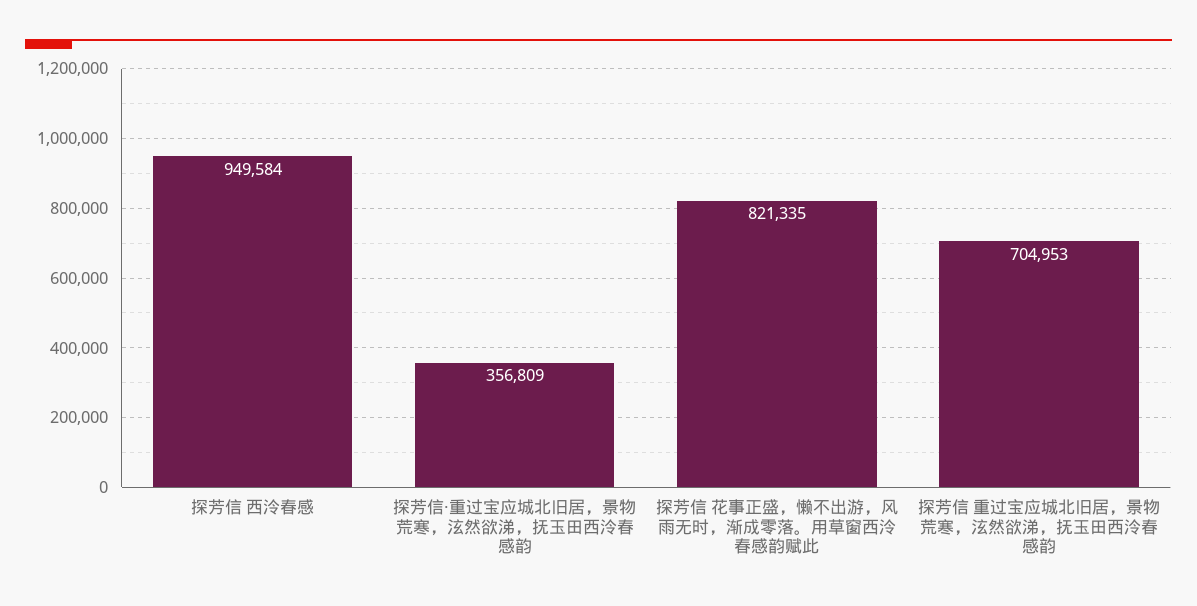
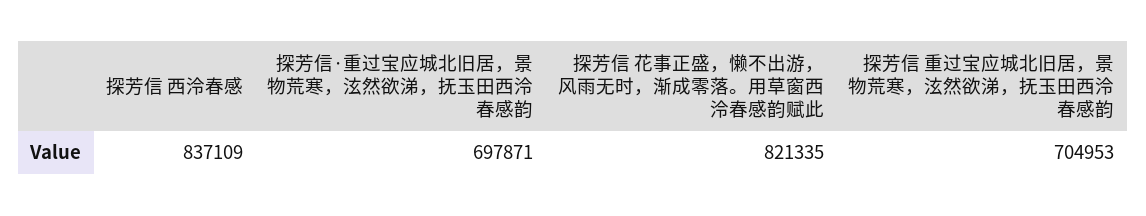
探芳信 西泠春感: 949584 -> 837109
探芳信·重过宝应城北旧居，景物荒寒，泫然欲涕，抚玉田西泠春感韵: 356809 -> 697871

